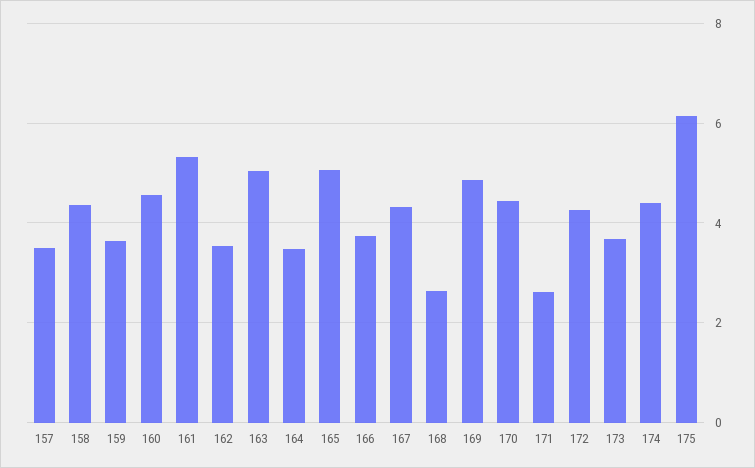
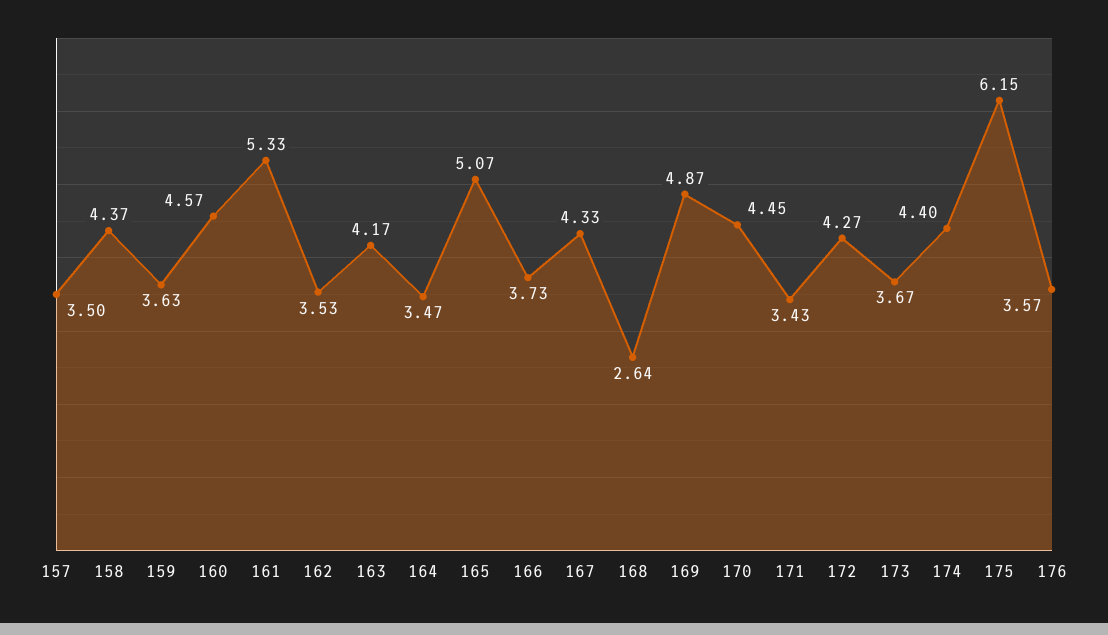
163: 5 -> 4.17
171: 2.6 -> 3.43
176: none -> 3.57

